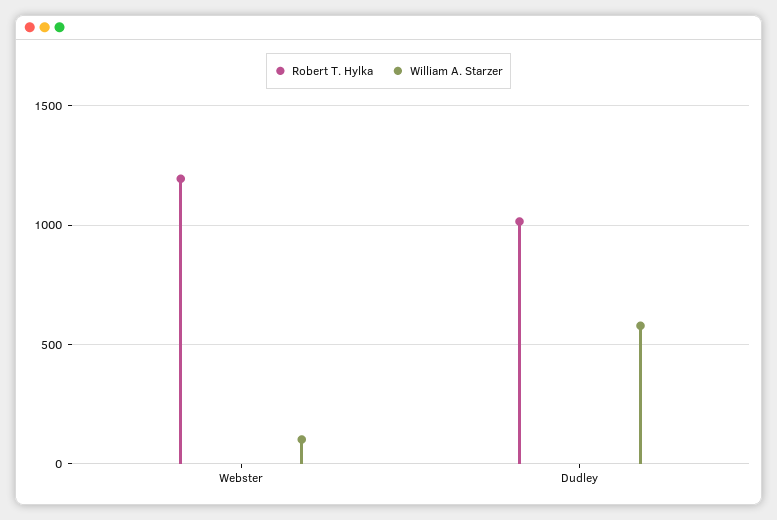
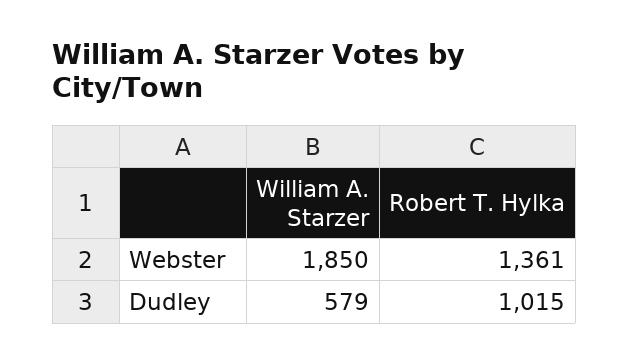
Robert T. Hylka, Webster: 1200 -> 1361
William A. Starzer, Webster: 100 -> 1850

